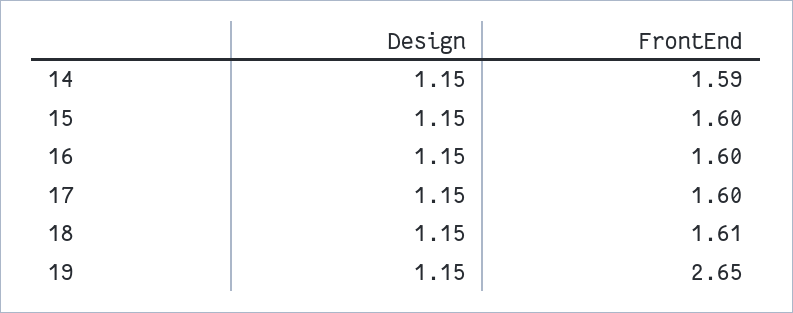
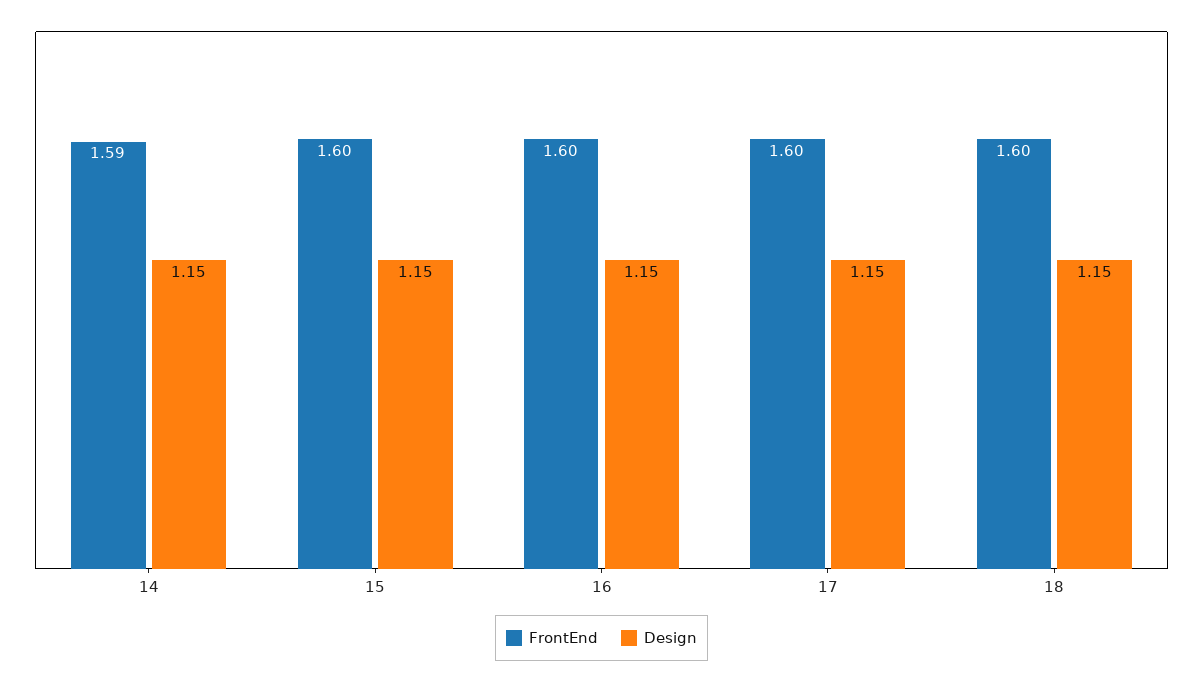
FrontEnd, 18: 1.61 -> 1.6
Design, 19: 1.15 -> none
FrontEnd, 19: 2.65 -> none

